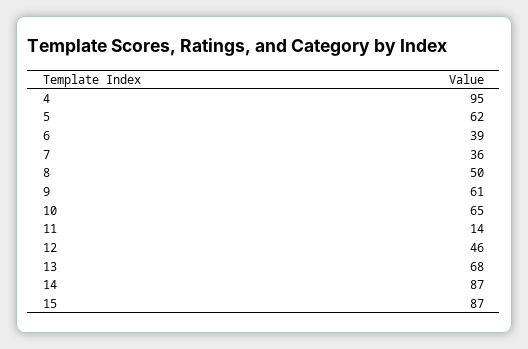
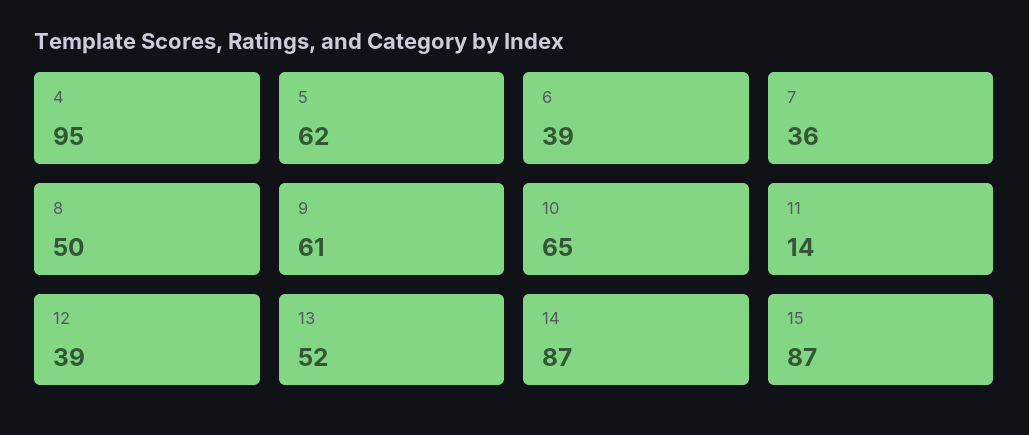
12: 46 -> 39
13: 68 -> 52

